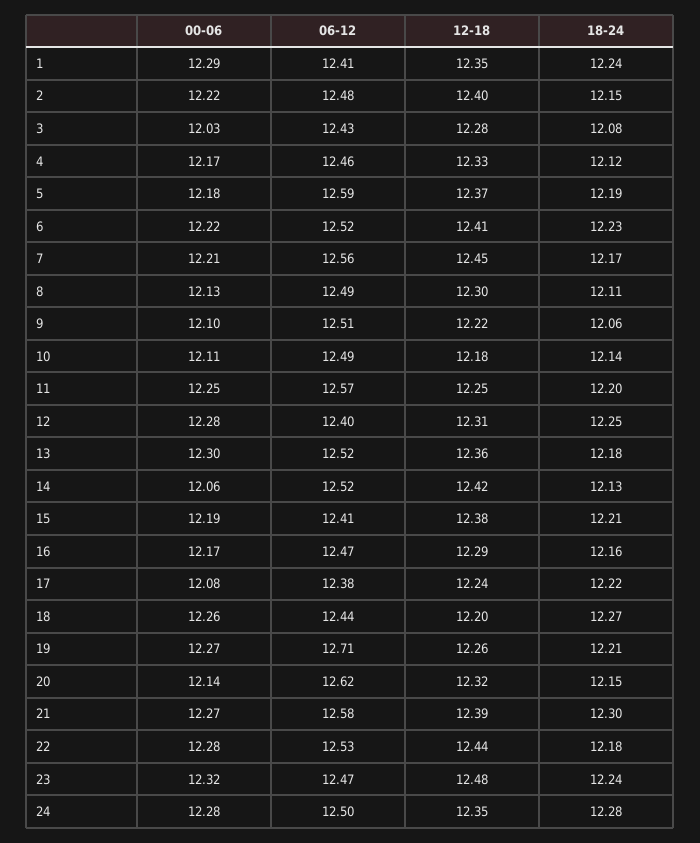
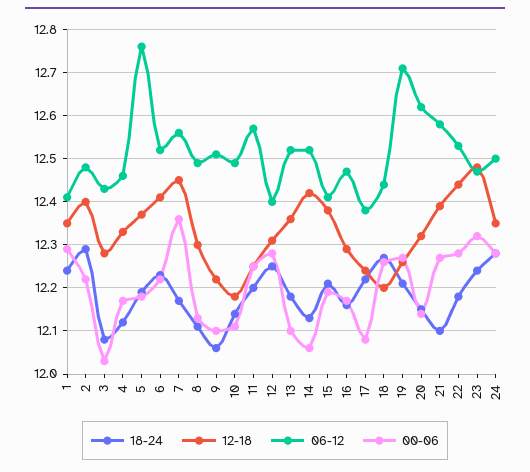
18-24, 2: 12.15 -> 12.3
06-12, 5: 12.59 -> 12.75
00-06, 7: 12.21 -> 12.35
00-06, 13: 12.3 -> 12.1
18-24, 21: 12.3 -> 12.1

